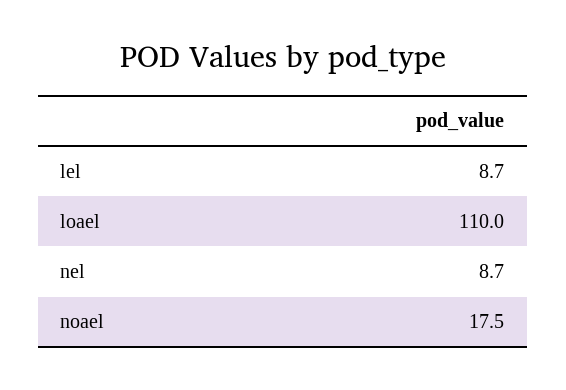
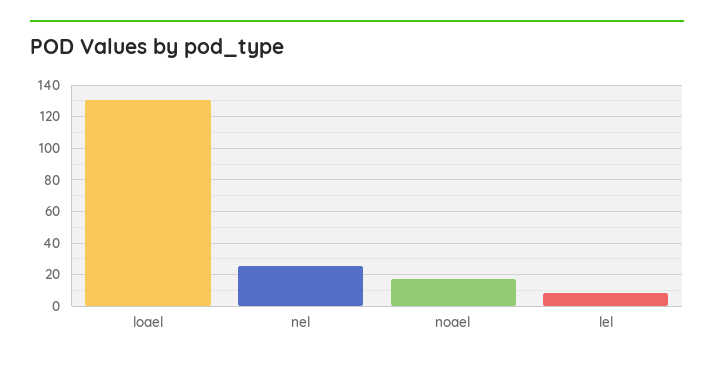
loael: 110 -> 130
nel: 8.7 -> 25

